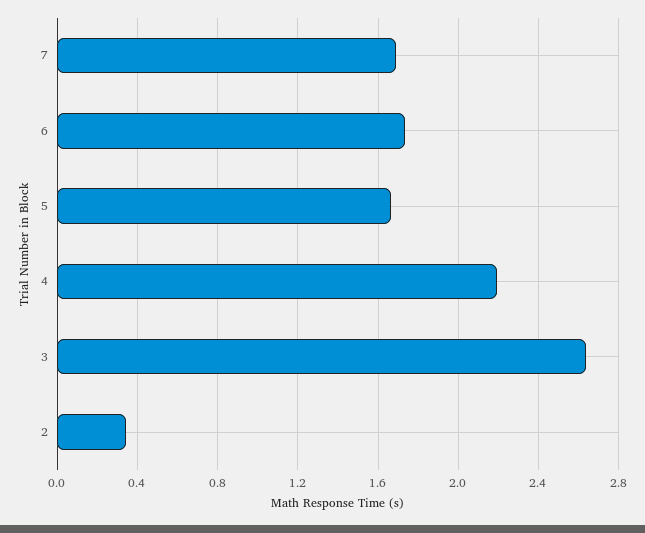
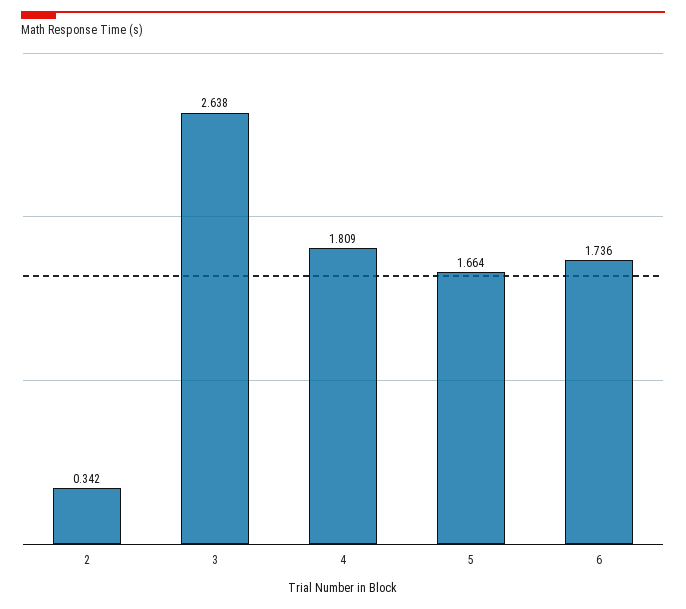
7: 1.7 -> none
4: 2.2 -> 1.809

